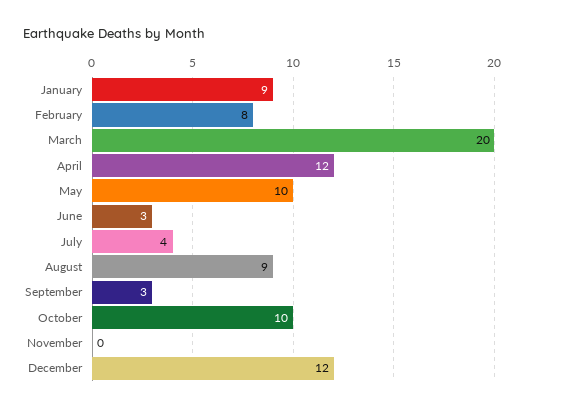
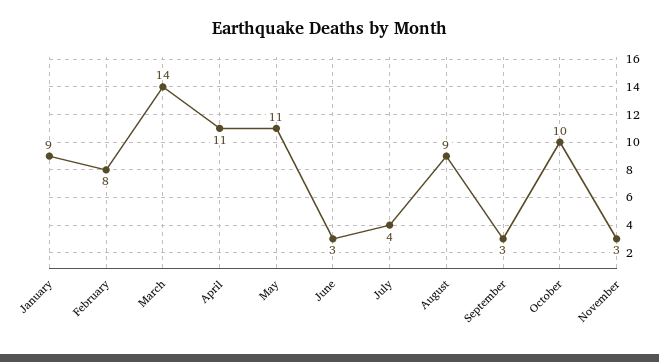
March: 20 -> 14
April: 12 -> 11
May: 10 -> 11
November: 0 -> 3
December: 12 -> none

